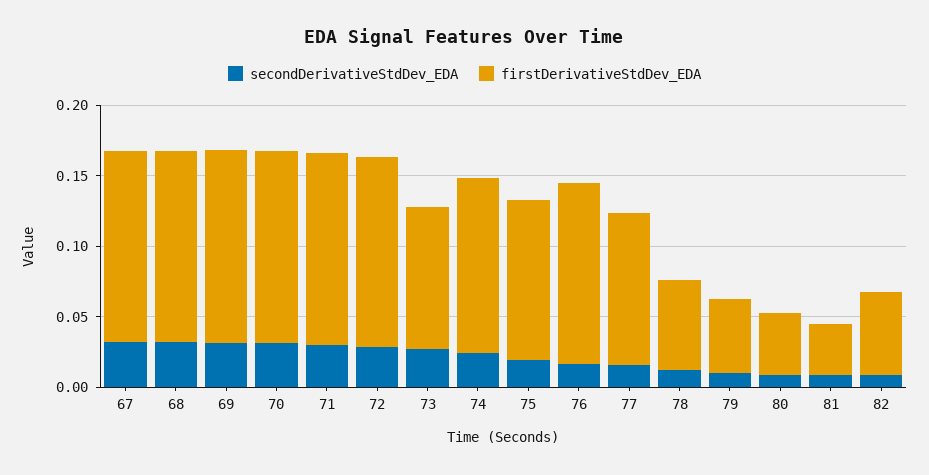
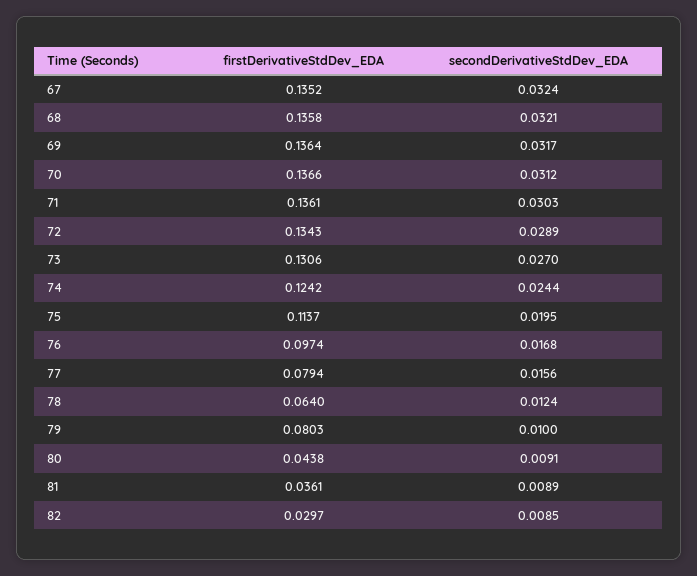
firstDerivativeStdDev_EDA, 73: 0.1 -> 0.1306
firstDerivativeStdDev_EDA, 76: 0.13 -> 0.0974
firstDerivativeStdDev_EDA, 77: 0.11 -> 0.0794
firstDerivativeStdDev_EDA, 79: 0.05 -> 0.0803
firstDerivativeStdDev_EDA, 82: 0.06 -> 0.0297

